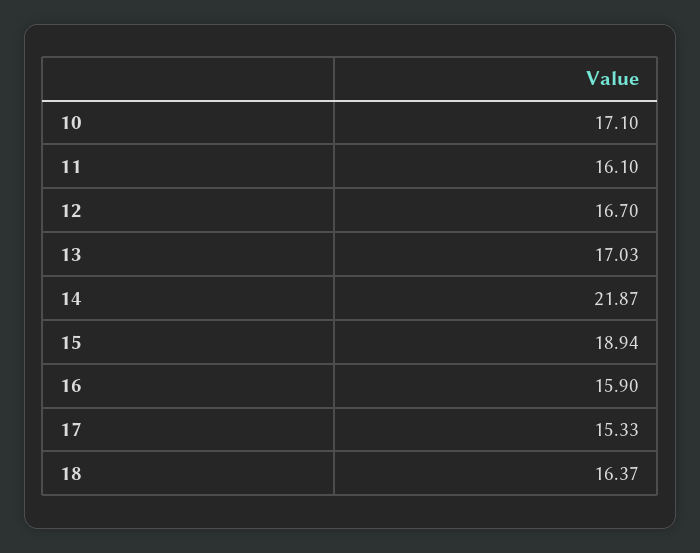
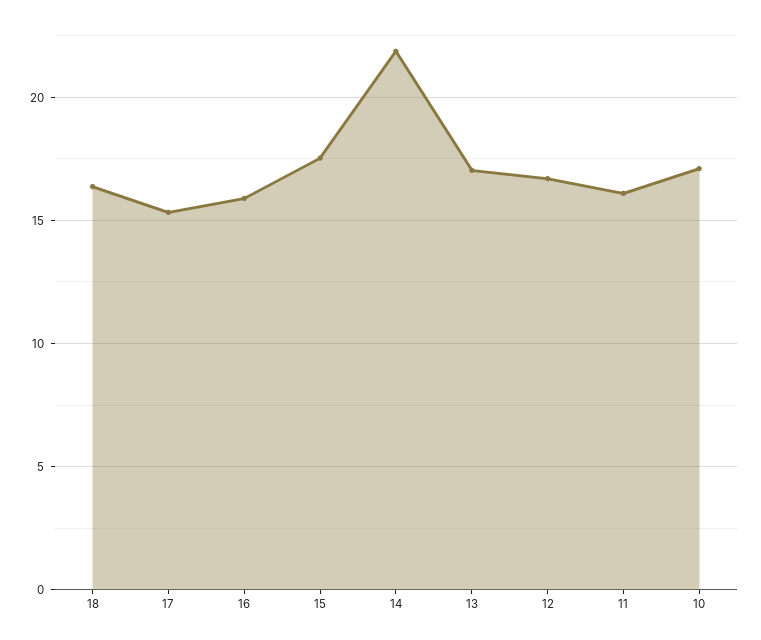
15: 18.94 -> 17.5

